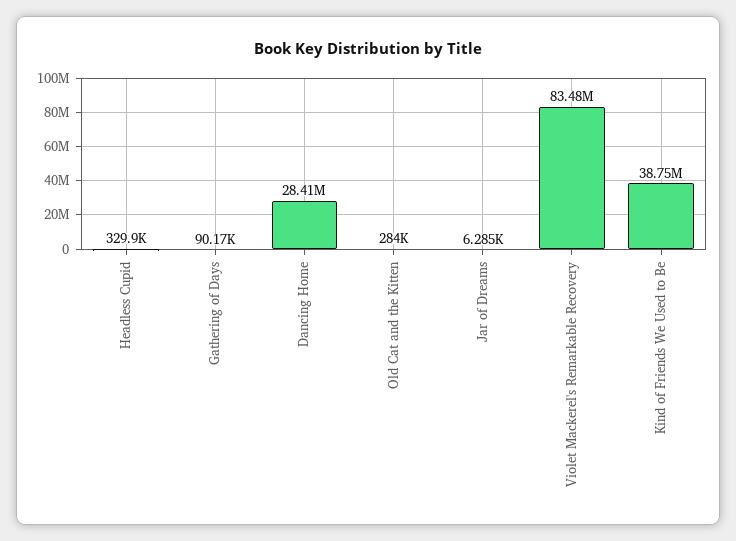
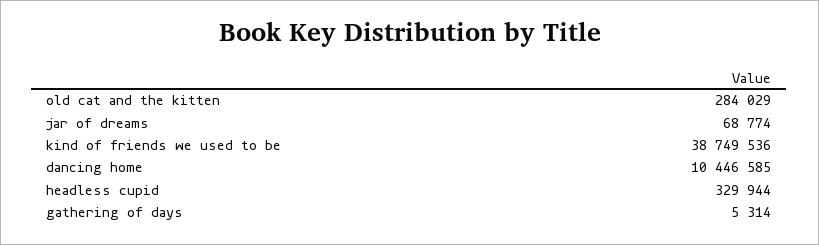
Gathering of Days: 90170 -> 5314
Dancing Home: 28410000 -> 10446585
Jar of Dreams: 6285 -> 68774
Violet Mackerel's Remarkable Recovery: 83480000 -> none

